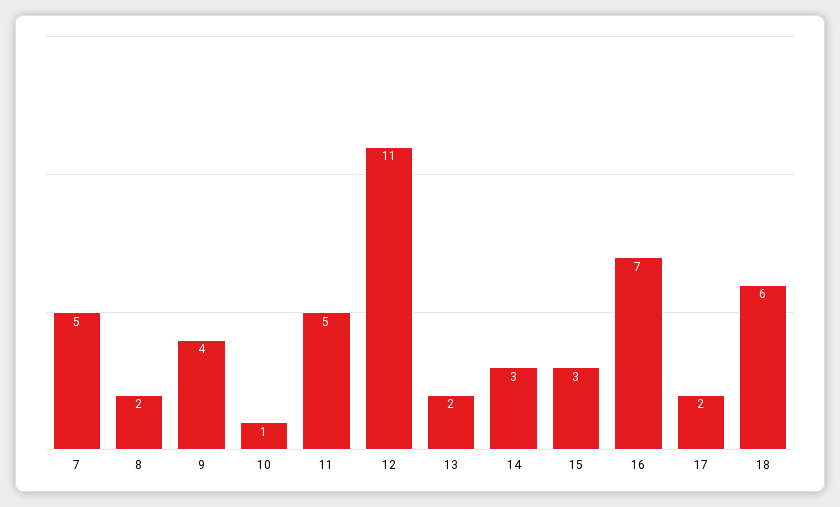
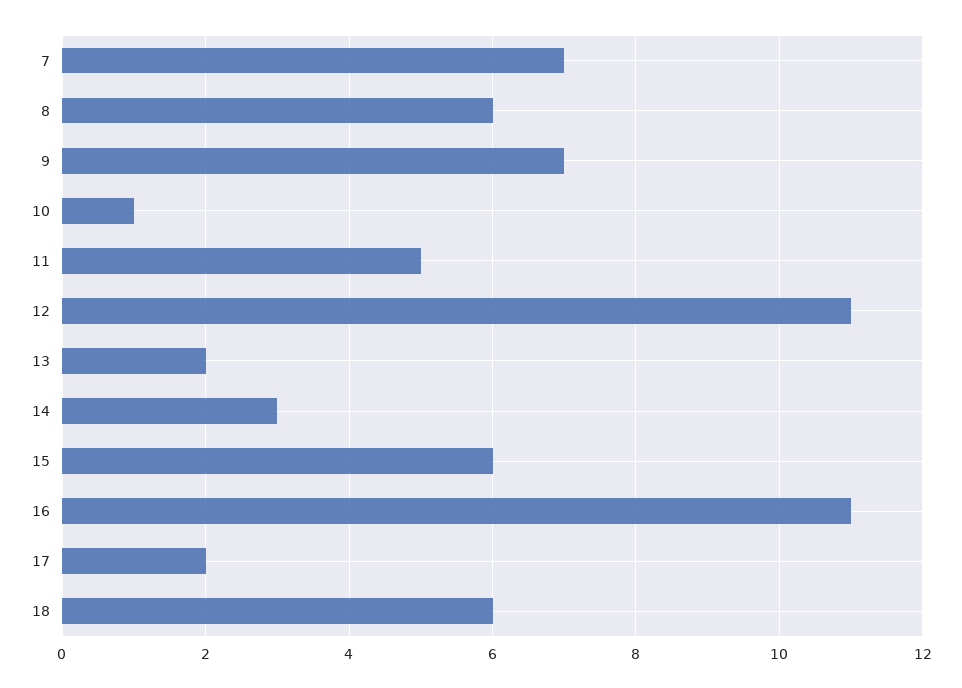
7: 5 -> 7
8: 2 -> 6
9: 4 -> 7
15: 3 -> 6
16: 7 -> 11

